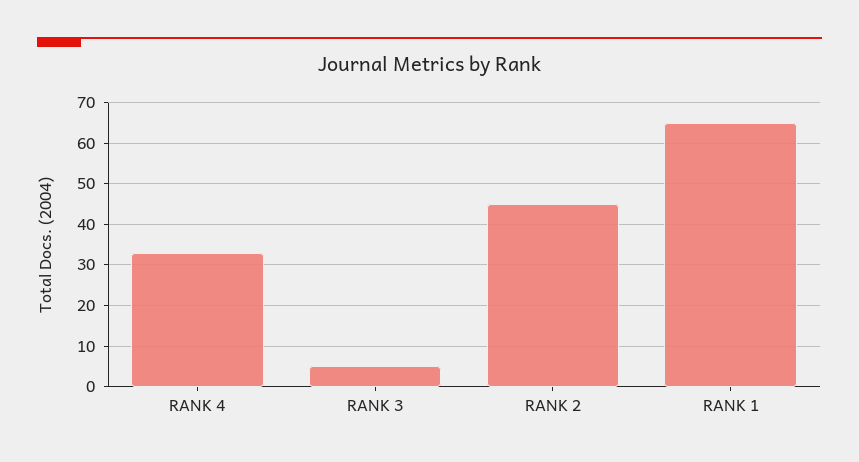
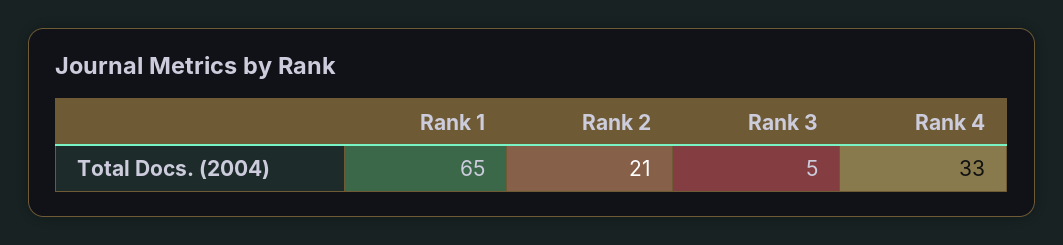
RANK 2: 45 -> 21

